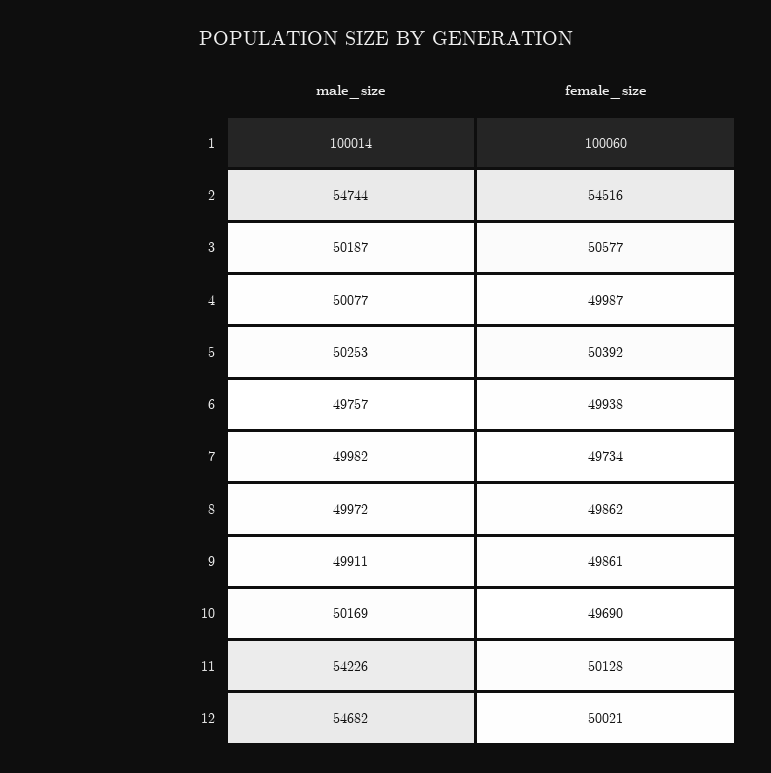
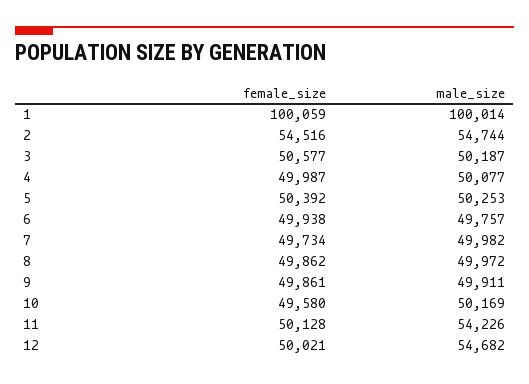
female_size, 1: 100060 -> 100059
female_size, 10: 49690 -> 49580

